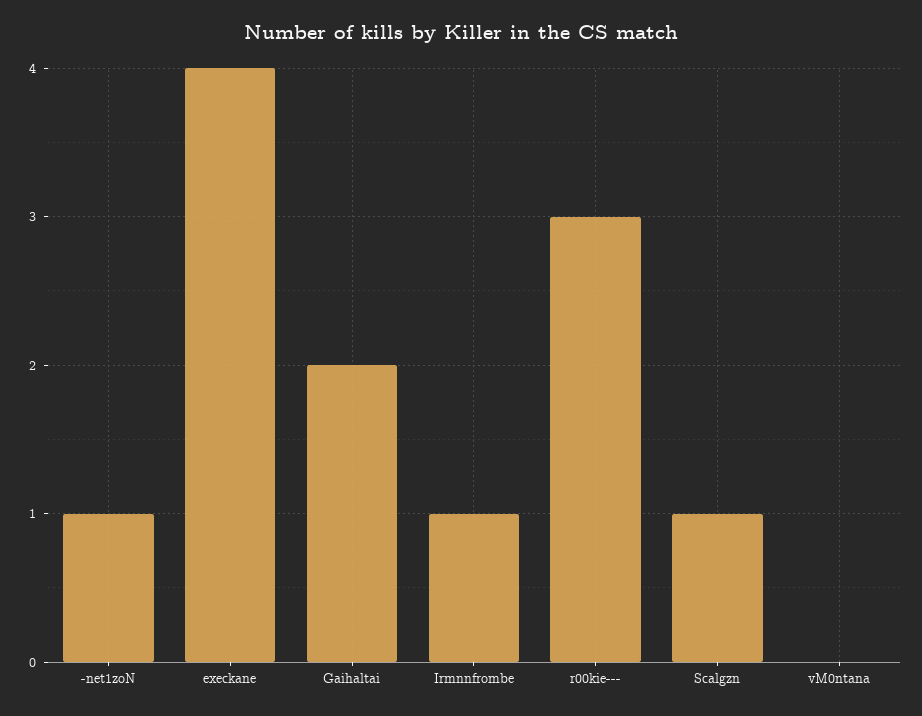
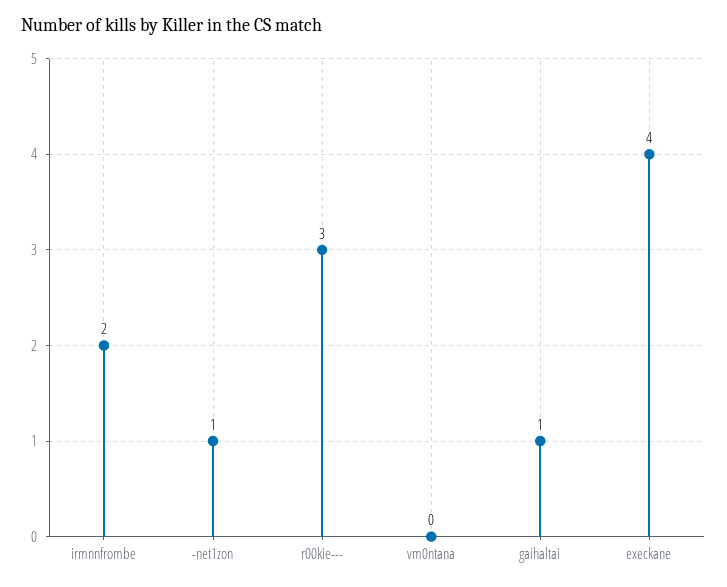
Gaihaltai: 2 -> 1
Irmnnfrombe: 1 -> 2
Scalgzn: 1 -> none

